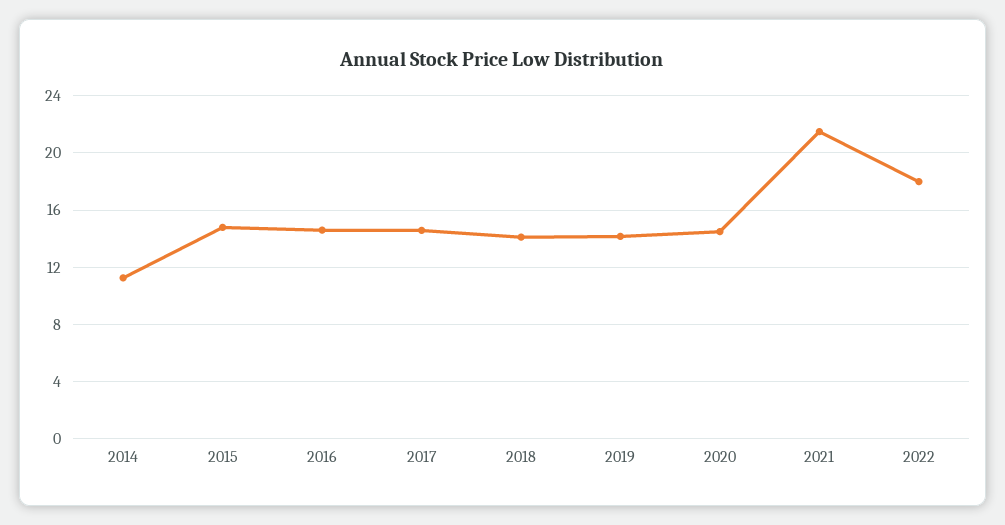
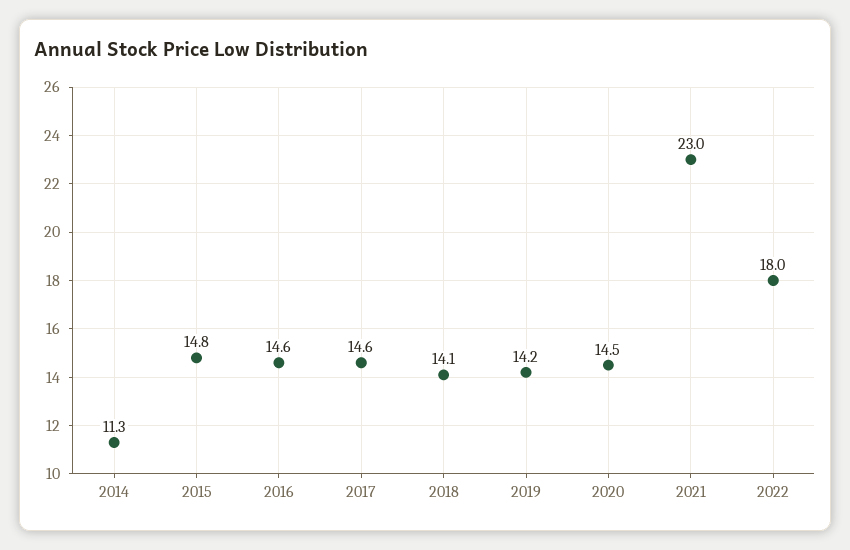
2021: 21.5 -> 23

